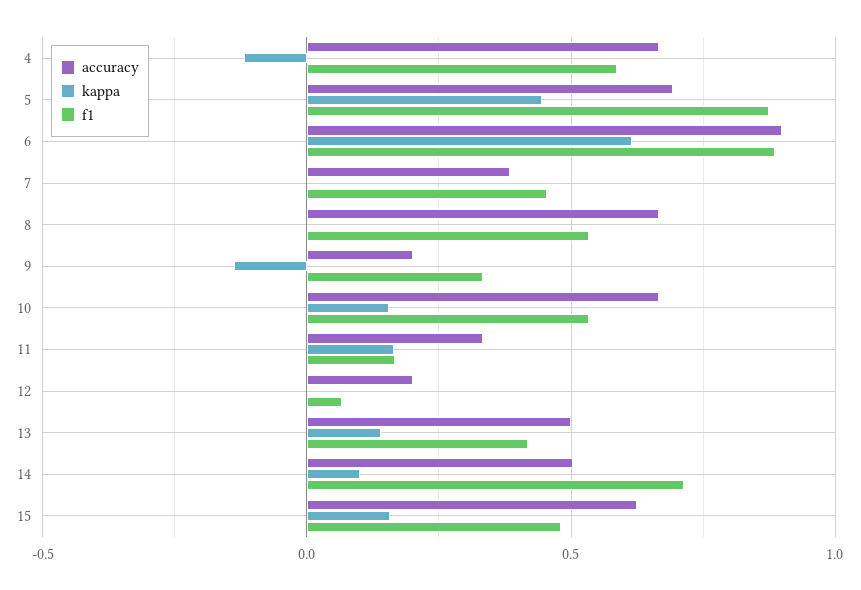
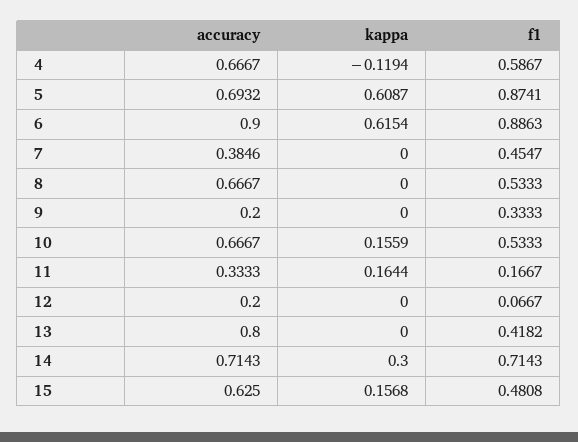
kappa, 5: 0.45 -> 0.6087
kappa, 9: -0.15 -> 0
accuracy, 13: 0.5 -> 0.8
kappa, 13: 0.15 -> 0
accuracy, 14: 0.5 -> 0.7143
kappa, 14: 0.1 -> 0.3

